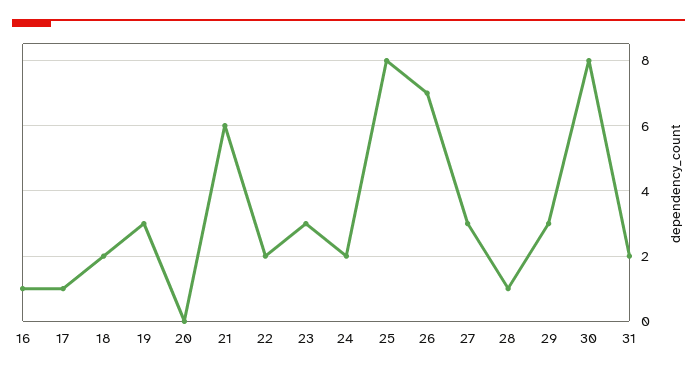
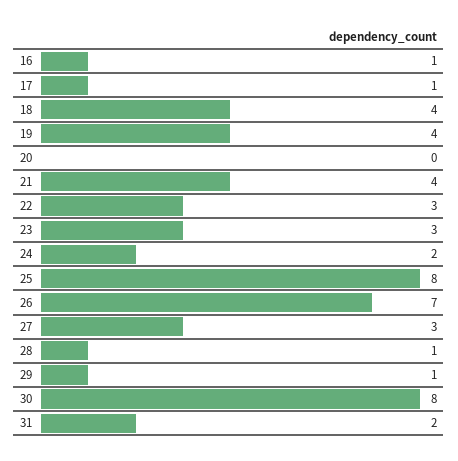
18: 2 -> 4
19: 3 -> 4
21: 6 -> 4
22: 2 -> 3
29: 3 -> 1

